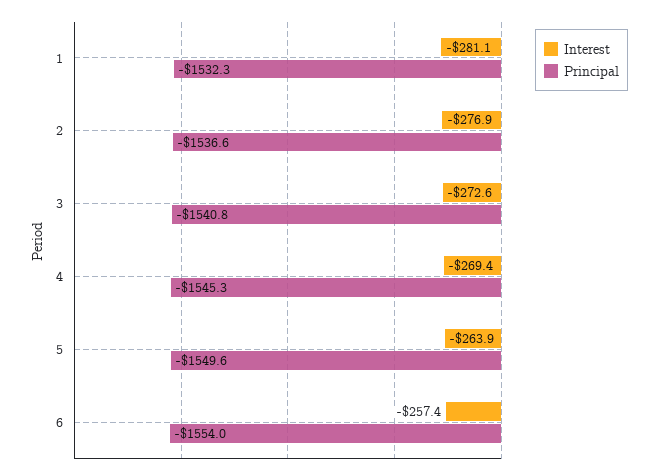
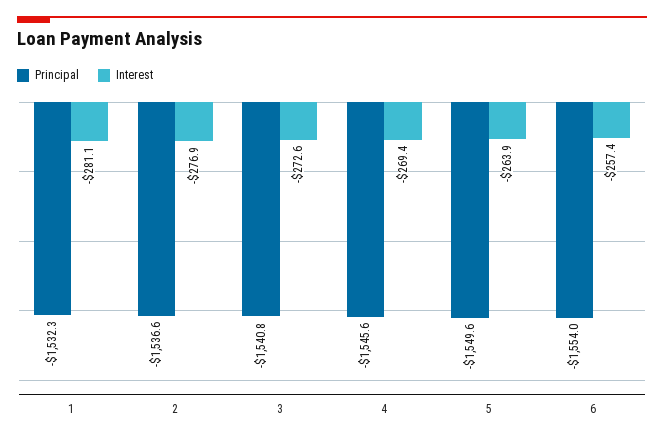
Principal, 4: -1545.3 -> -1545.6

